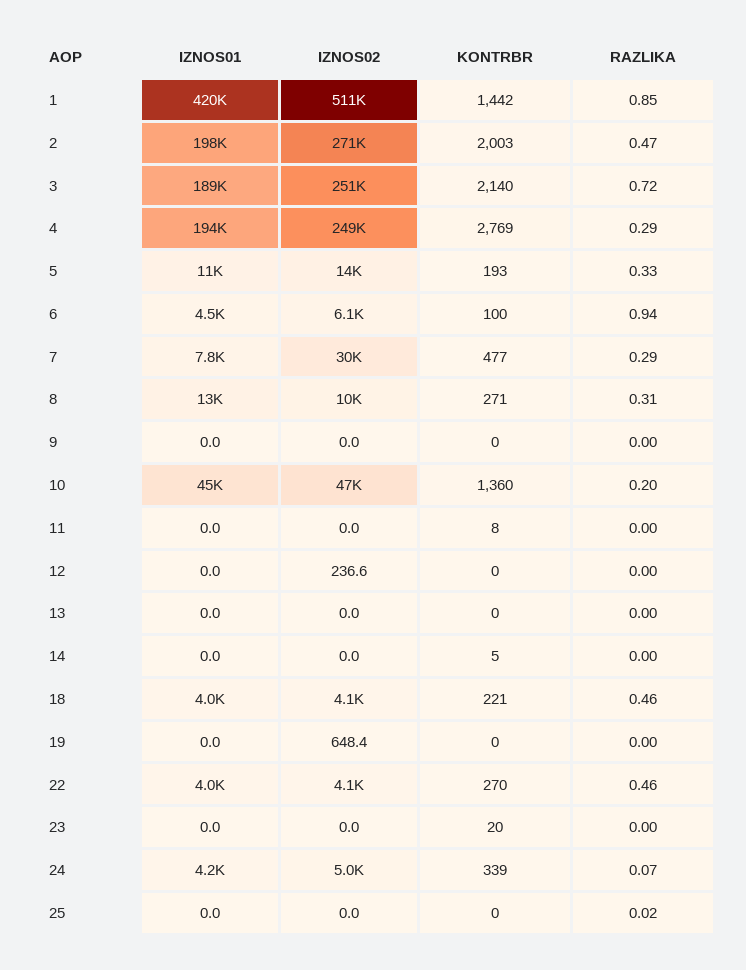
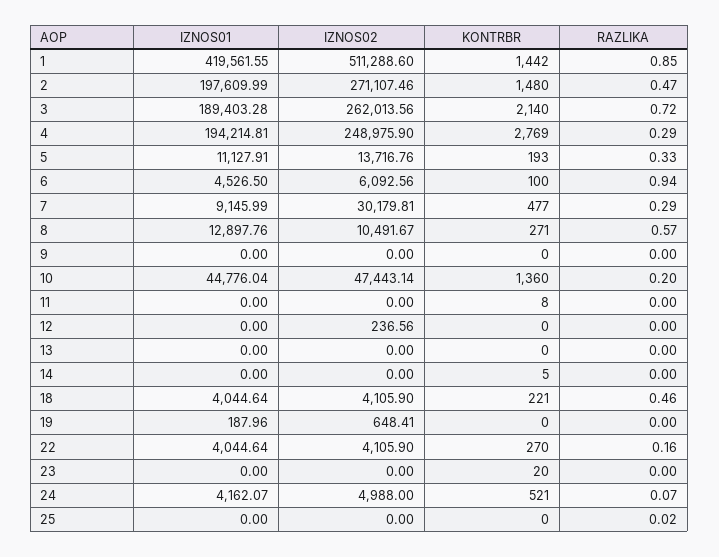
KONTRBR, 2: 2003 -> 1480
IZNOS02, 3: 251000 -> 262013.56
IZNOS01, 7: 7800 -> 9145.99
RAZLIKA, 8: 0.31 -> 0.57
IZNOS01, 19: 0 -> 187.96
RAZLIKA, 22: 0.46 -> 0.16
KONTRBR, 24: 339 -> 521

